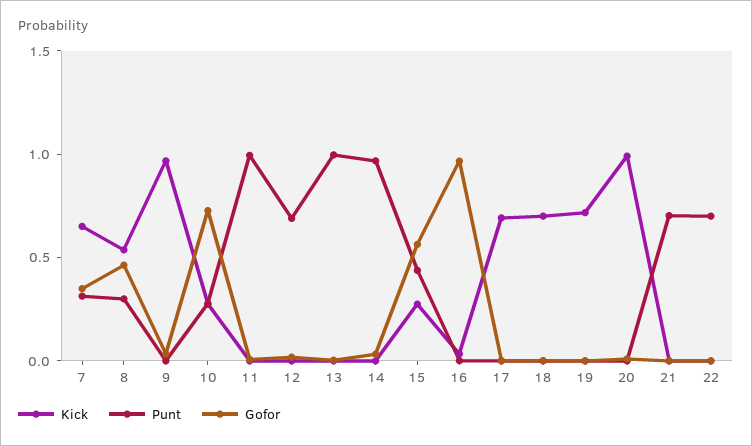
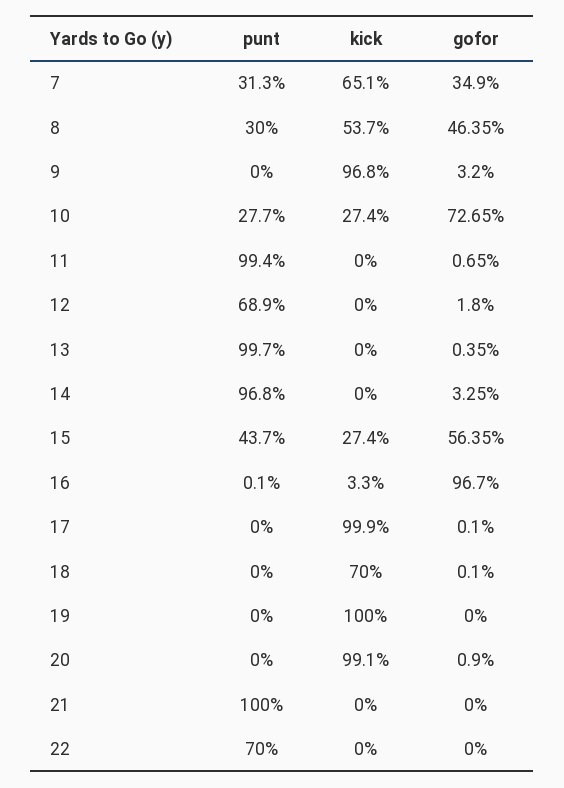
Kick, 17: 0.7 -> 0.999
Kick, 19: 0.7 -> 1
Punt, 21: 0.7 -> 1

